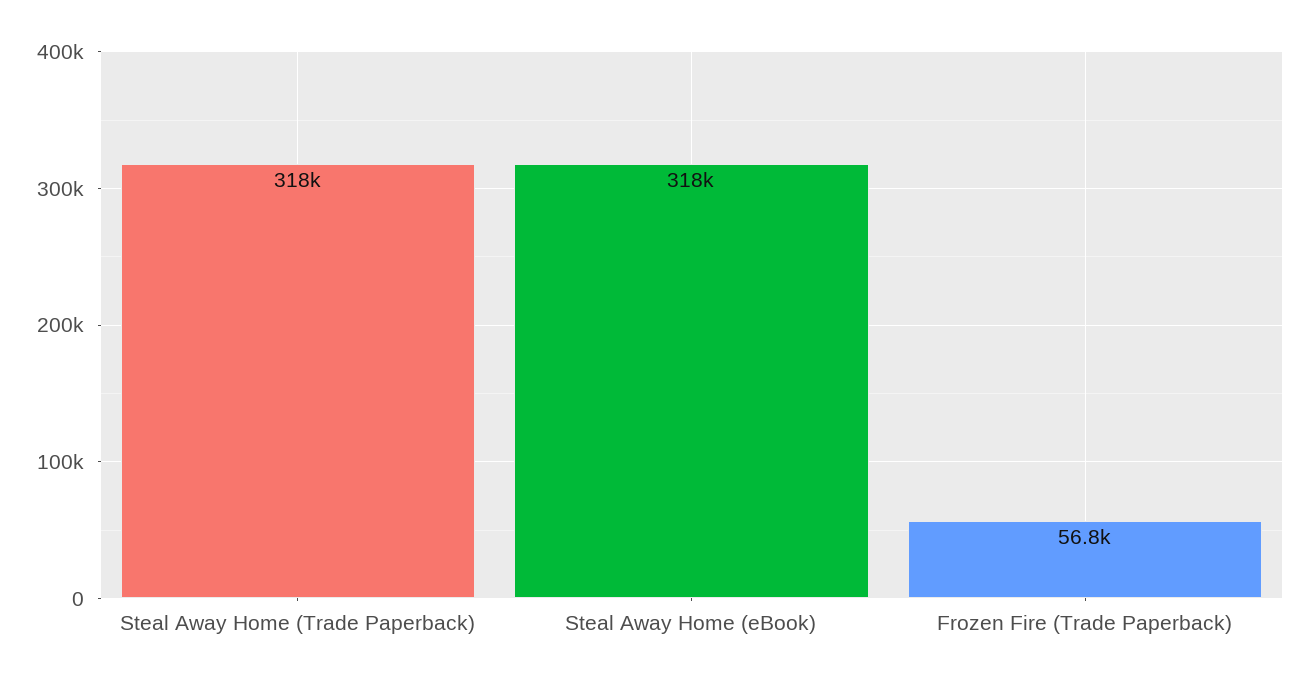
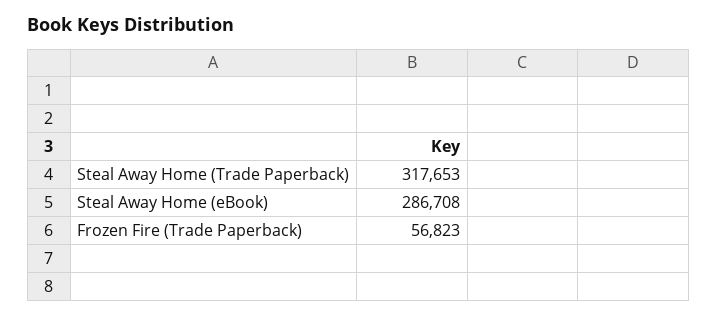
Steal Away Home (eBook): 318000 -> 286708

